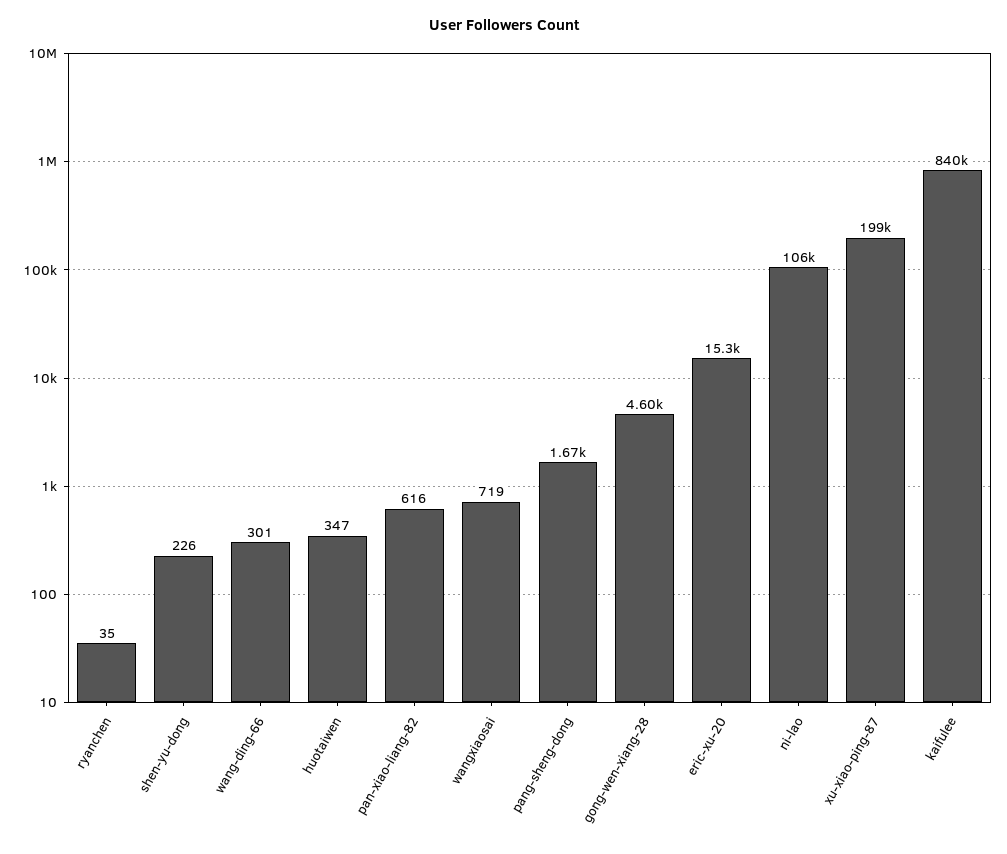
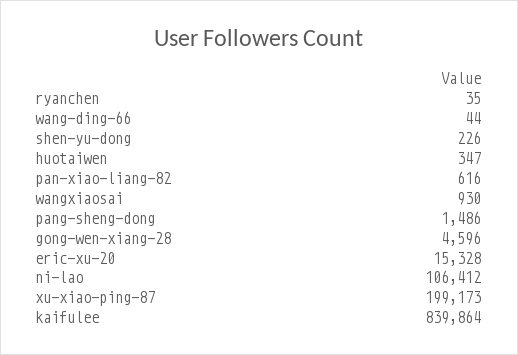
wang-ding-66: 301 -> 44
wangxiaosai: 719 -> 930
pang-sheng-dong: 1670 -> 1486

